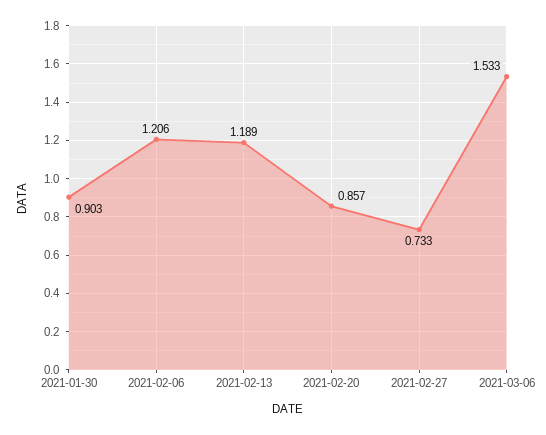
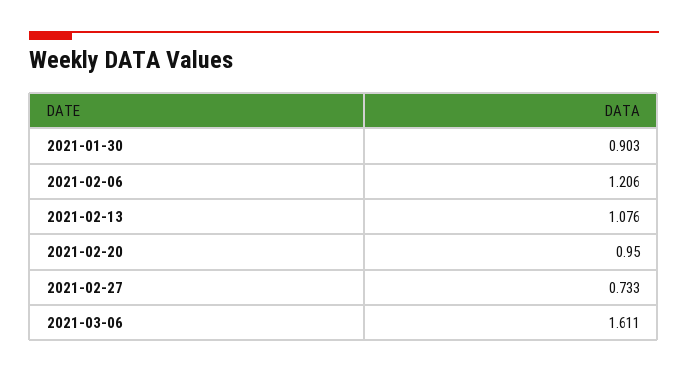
2021-02-13: 1.189 -> 1.076
2021-02-20: 0.857 -> 0.95
2021-03-06: 1.533 -> 1.611

